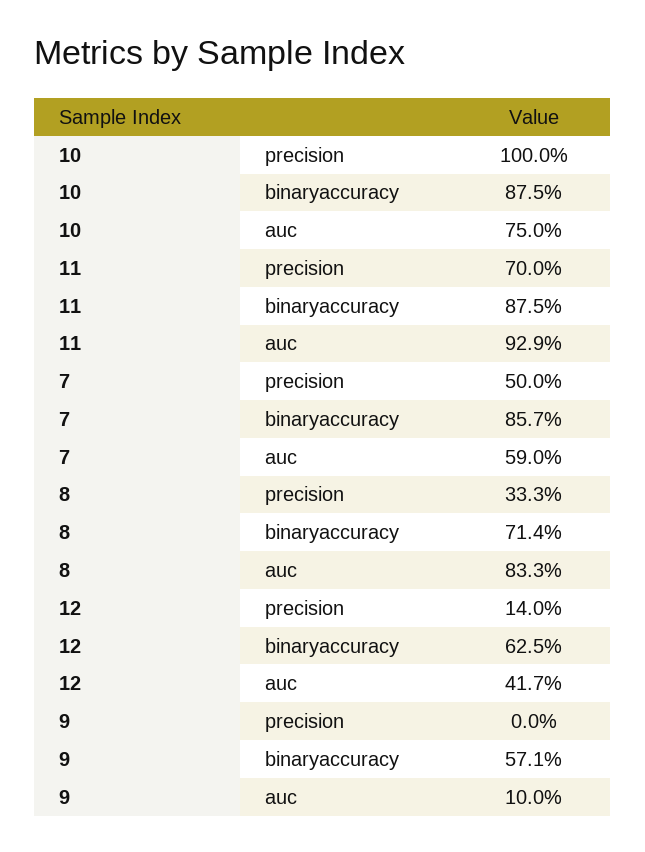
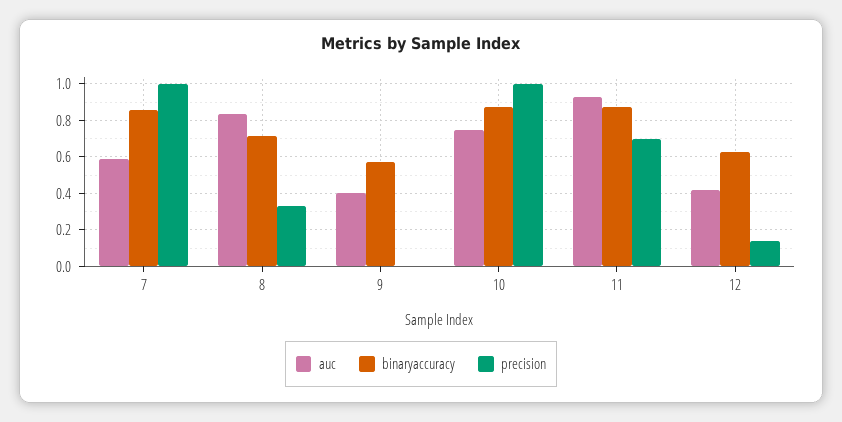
precision, 7: 0.5 -> 1
auc, 9: 0.1 -> 0.4

